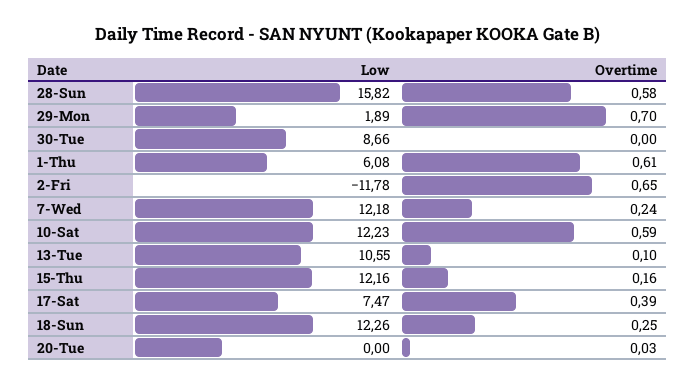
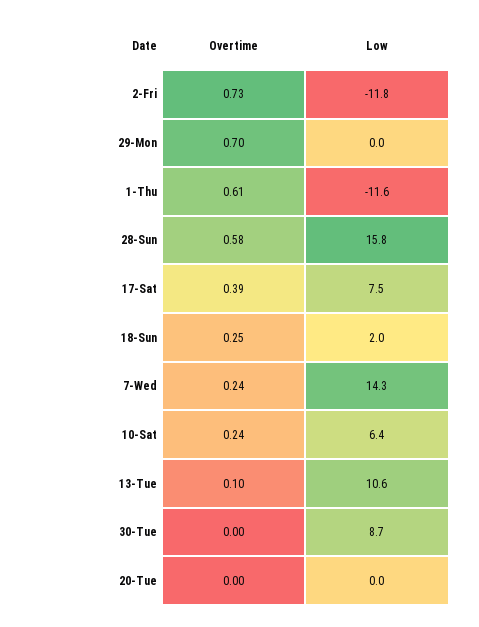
Low, 29-Mon: 1.89 -> 0
Low, 1-Thu: 6.08 -> -11.6
Overtime, 2-Fri: 0.65 -> 0.73
Low, 7-Wed: 12.18 -> 14.3
Low, 10-Sat: 12.23 -> 6.4
Overtime, 10-Sat: 0.59 -> 0.24
Low, 15-Thu: 12.16 -> none
Overtime, 15-Thu: 0.16 -> none
Low, 18-Sun: 12.26 -> 2
Overtime, 20-Tue: 0.03 -> 0

